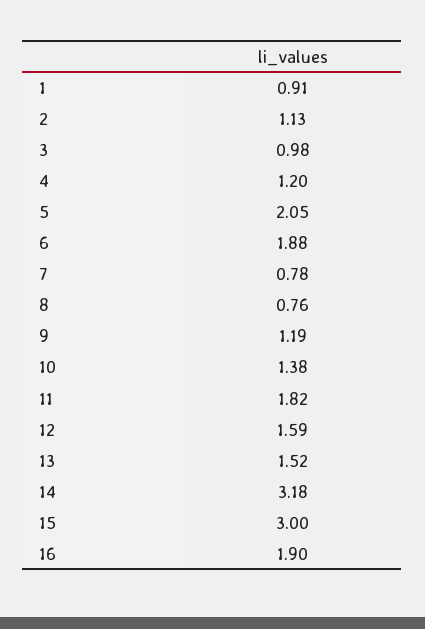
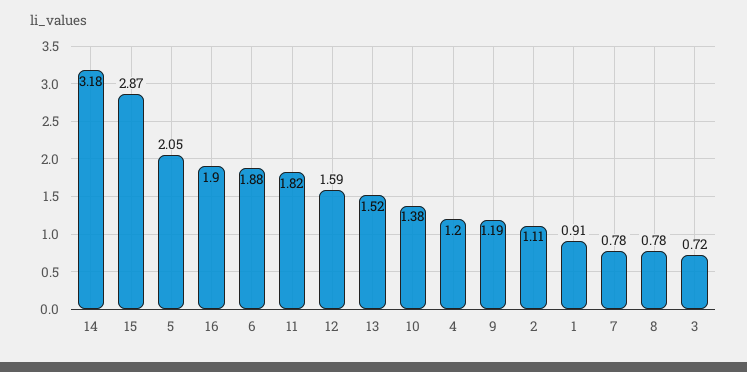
2: 1.13 -> 1.11
3: 0.98 -> 0.72
8: 0.76 -> 0.78
15: 3 -> 2.87

